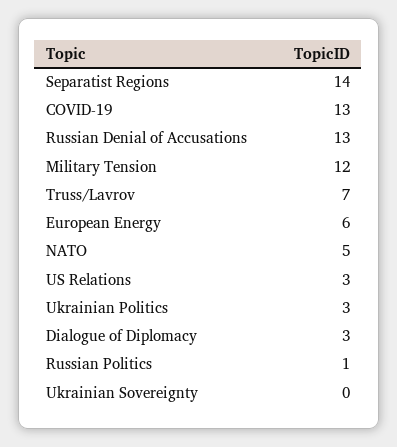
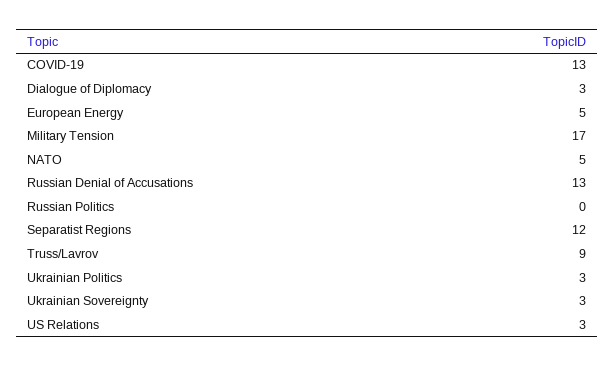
Separatist Regions: 14 -> 12
Military Tension: 12 -> 17
Truss/Lavrov: 7 -> 9
European Energy: 6 -> 5
Russian Politics: 1 -> 0
Ukrainian Sovereignty: 0 -> 3

